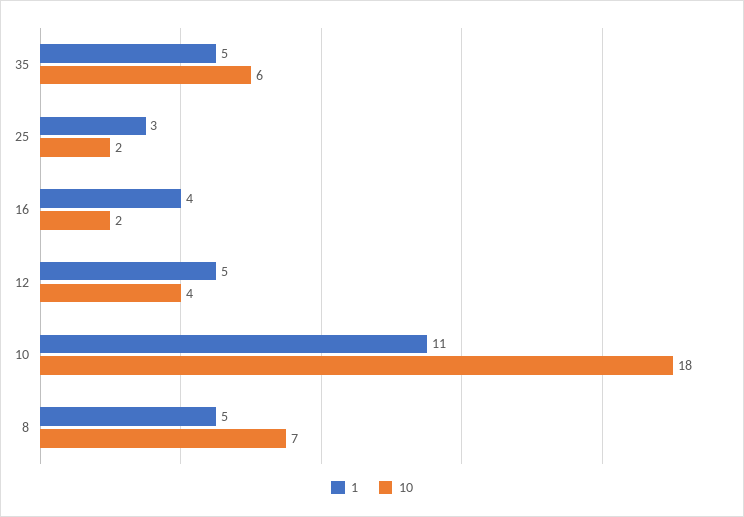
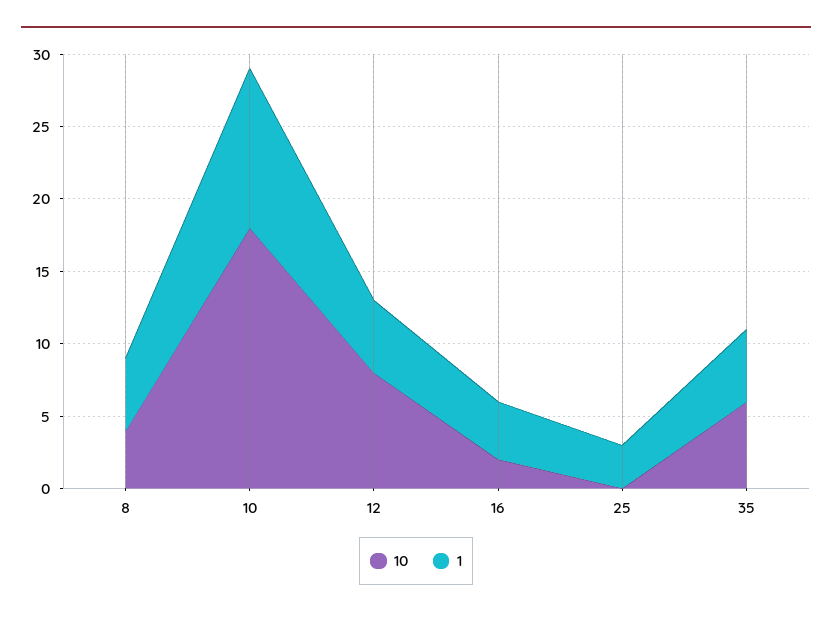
10, 25: 2 -> 0
10, 12: 4 -> 8
10, 8: 7 -> 4

